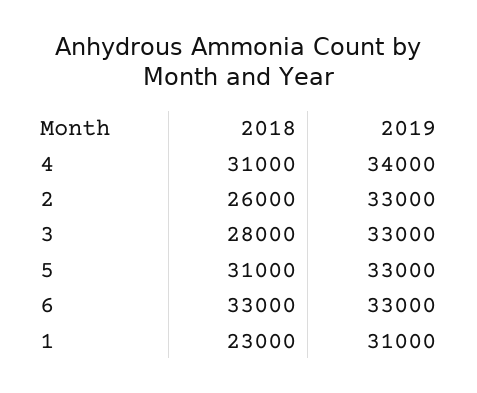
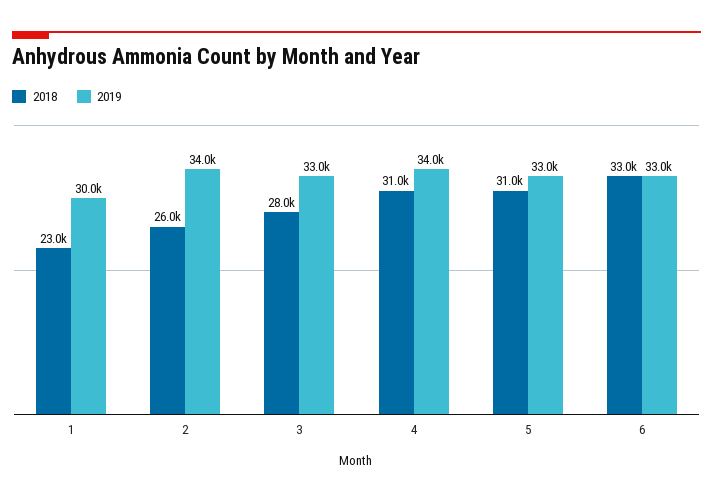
2019, 2: 33000 -> 34000
2019, 1: 31000 -> 30000

